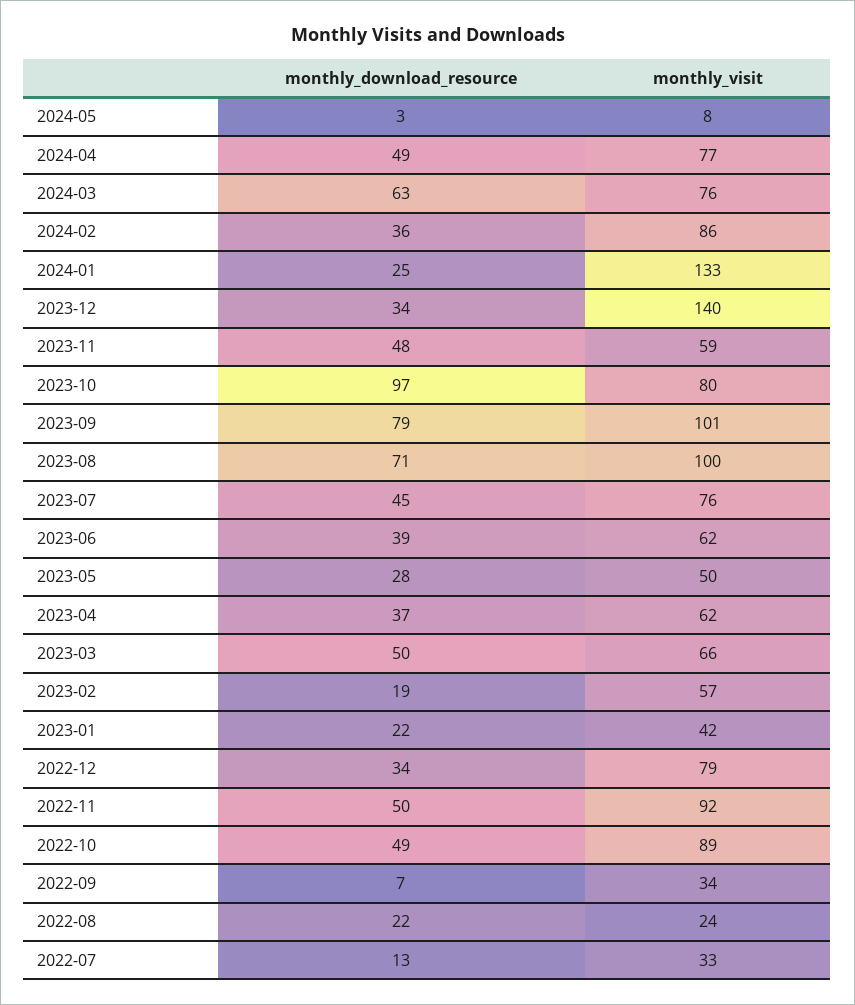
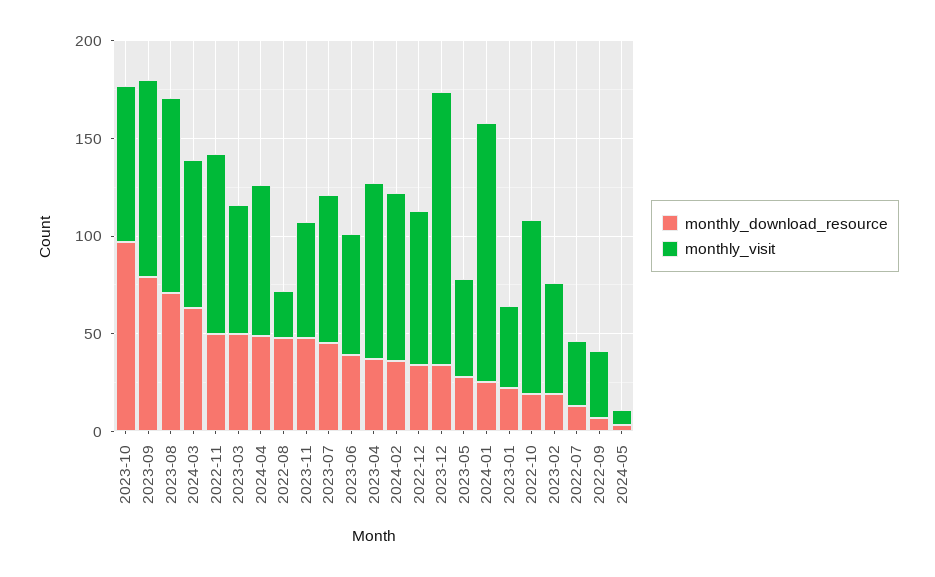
monthly_visit, 2023-04: 62 -> 90
monthly_download_resource, 2022-10: 49 -> 20
monthly_download_resource, 2022-08: 22 -> 50

